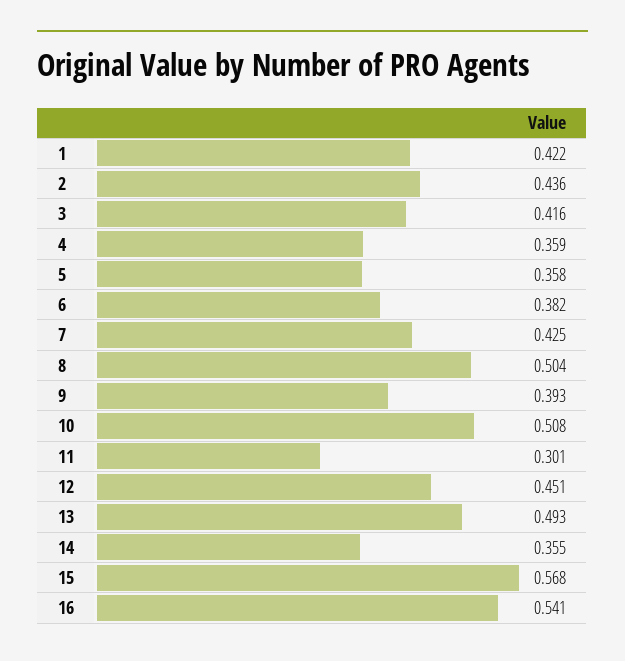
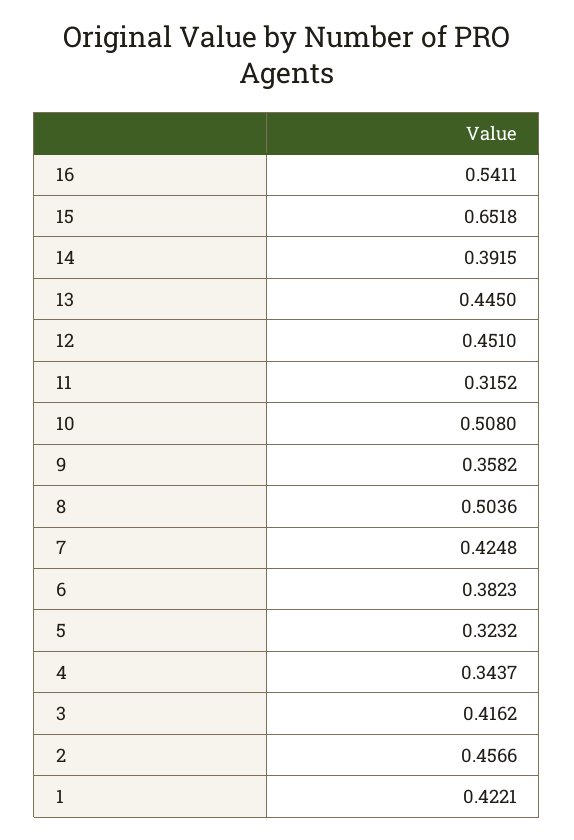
2: 0.436 -> 0.4566
4: 0.359 -> 0.3437
5: 0.358 -> 0.3232
9: 0.393 -> 0.3582
11: 0.301 -> 0.3152
13: 0.493 -> 0.445
14: 0.355 -> 0.3915
15: 0.568 -> 0.6518

